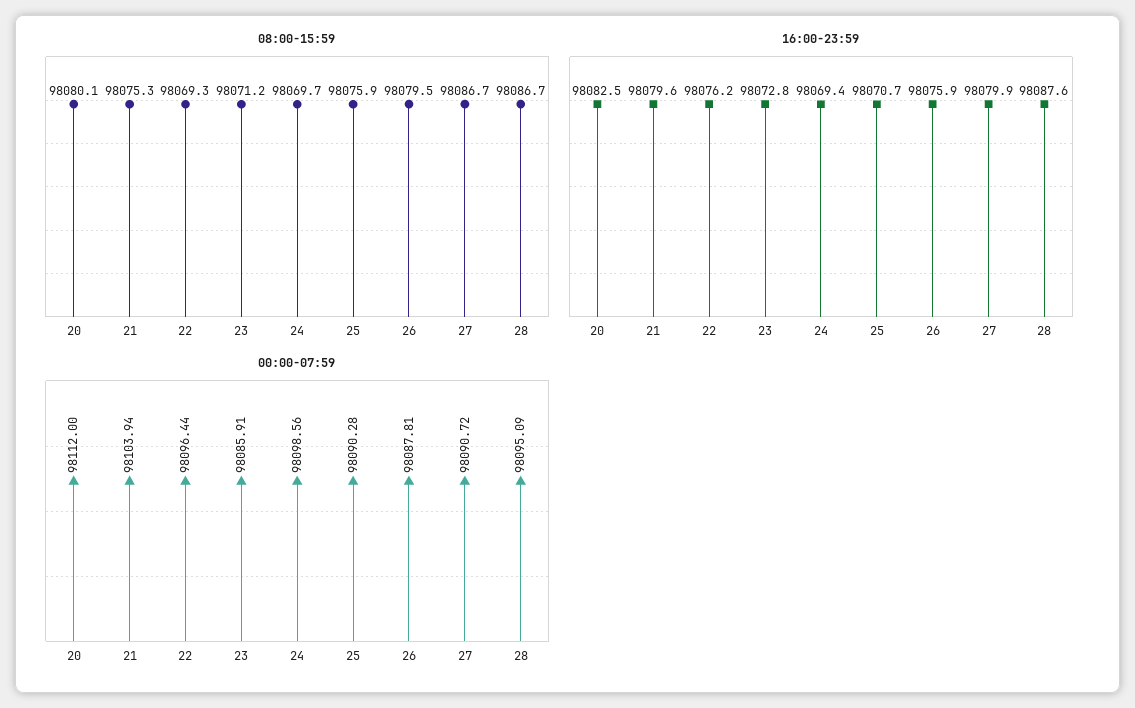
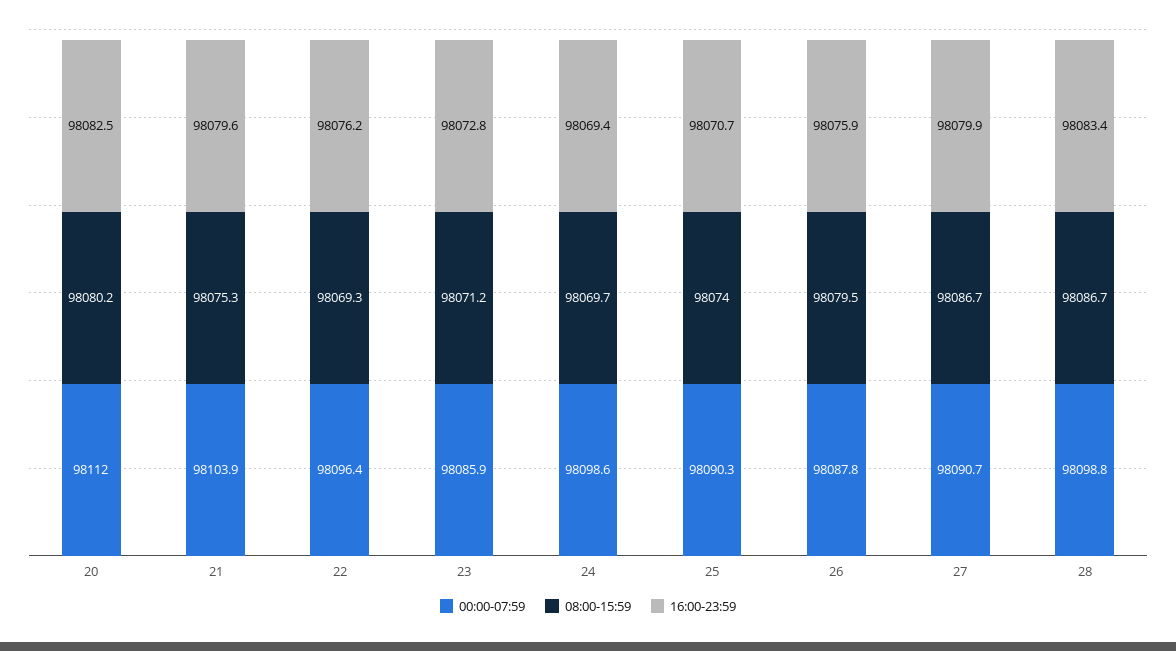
08:00-15:59, 20: 98080.1 -> 98080.2
08:00-15:59, 25: 98075.9 -> 98074
16:00-23:59, 28: 98087.6 -> 98083.4
00:00-07:59, 28: 98095.09 -> 98098.8

